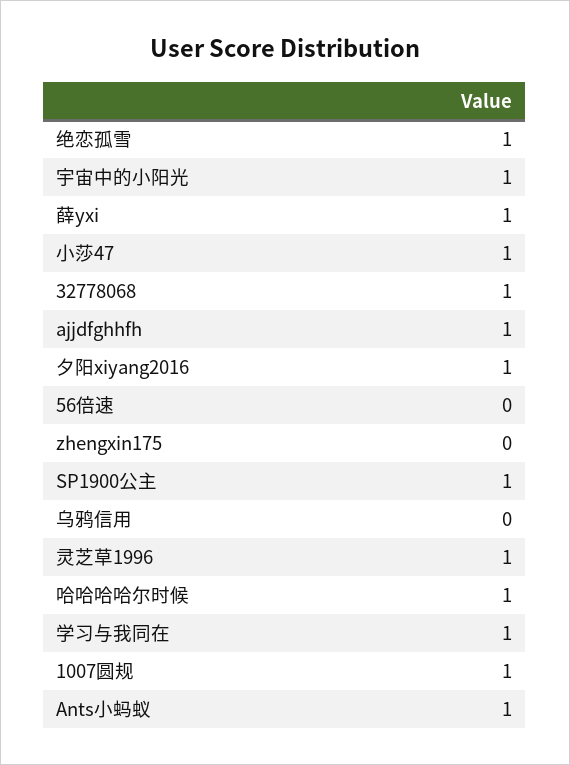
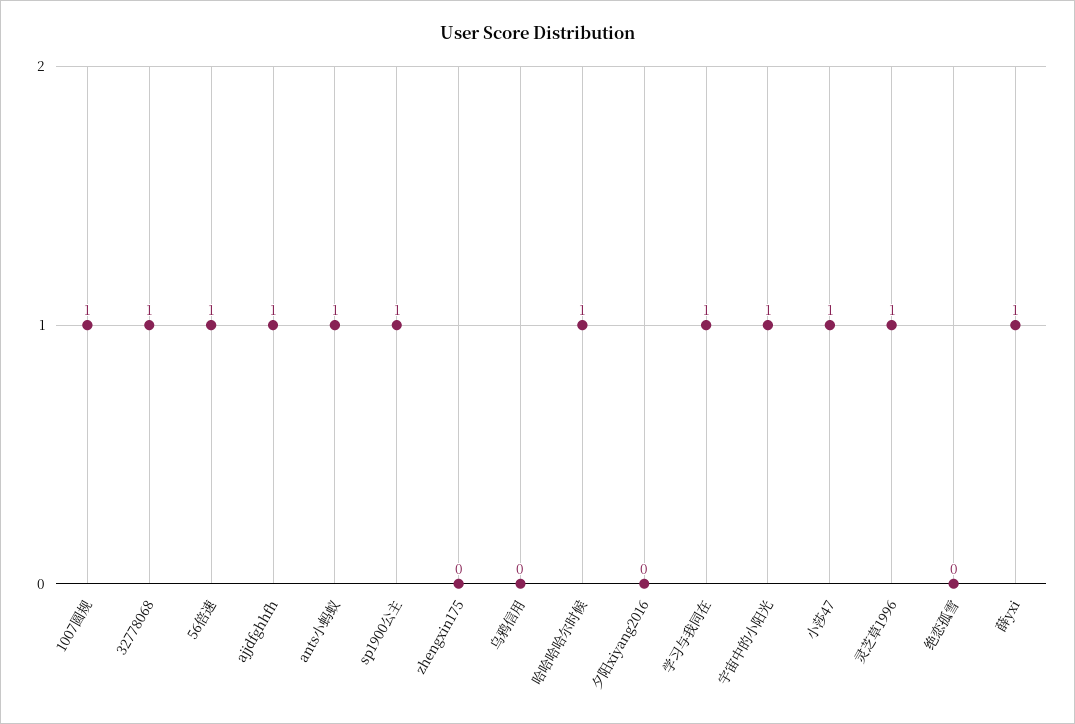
绝恋孤雪: 1 -> 0
夕阳xiyang2016: 1 -> 0
56倍速: 0 -> 1

